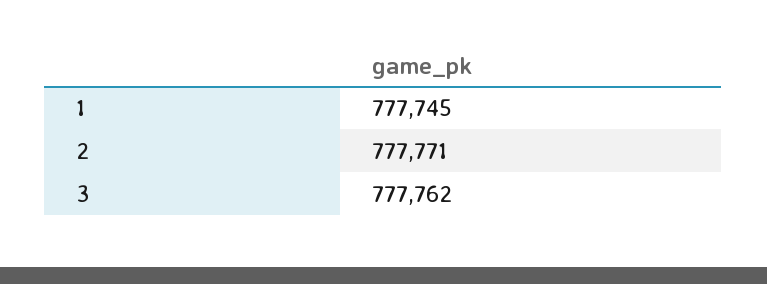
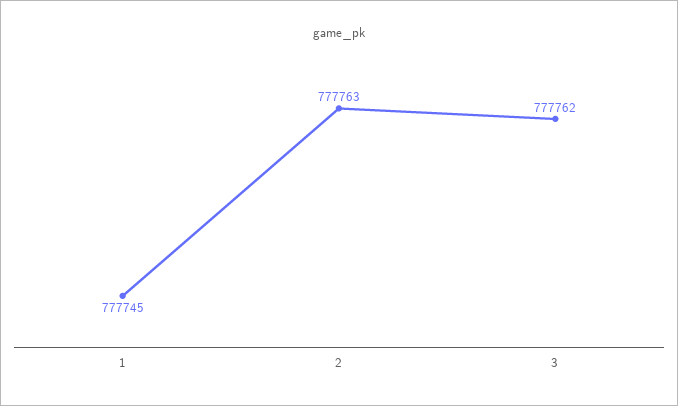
2: 777771 -> 777763

